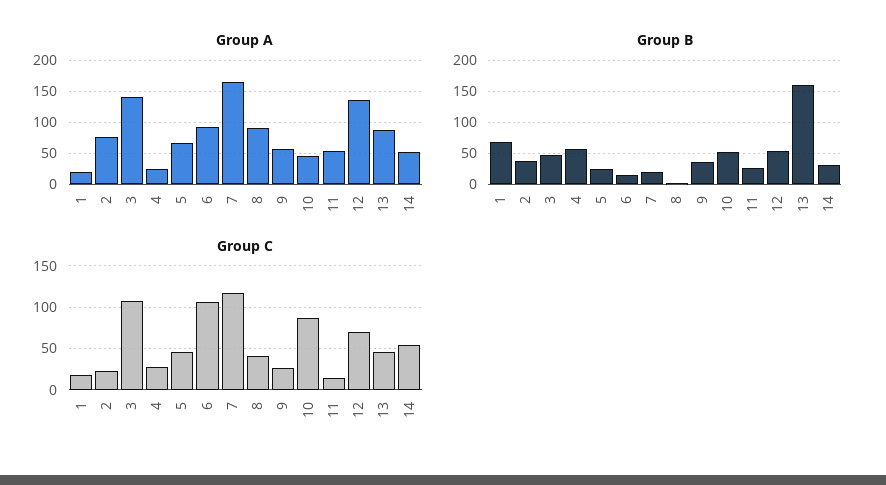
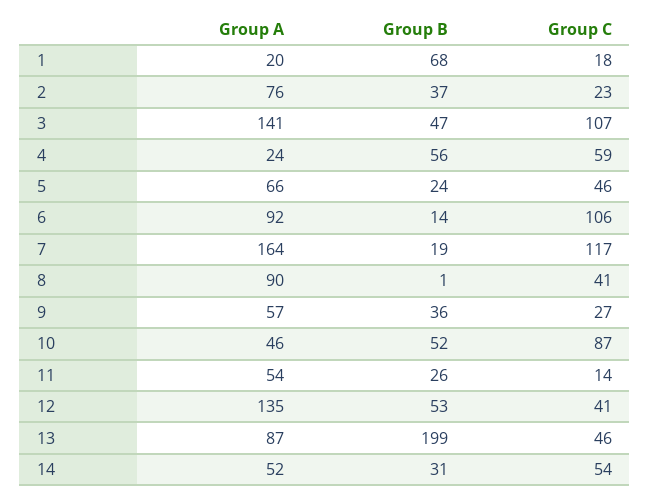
Group B, 13: 160 -> 199
Group C, 4: 30 -> 59
Group C, 12: 70 -> 41

